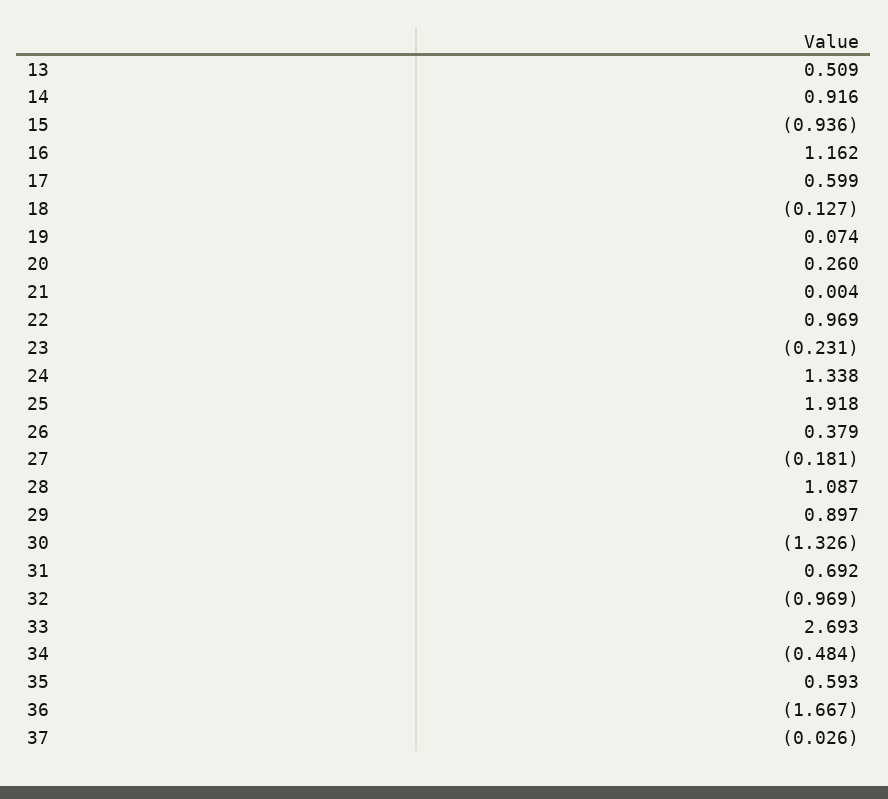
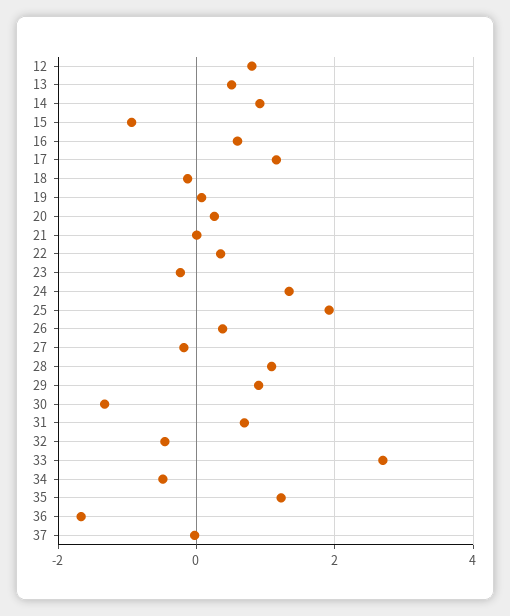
16: 1.162 -> 0.6
17: 0.599 -> 1.2
22: 0.969 -> 0.4
32: -0.969 -> -0.4
35: 0.593 -> 1.2
12: none -> 0.8

